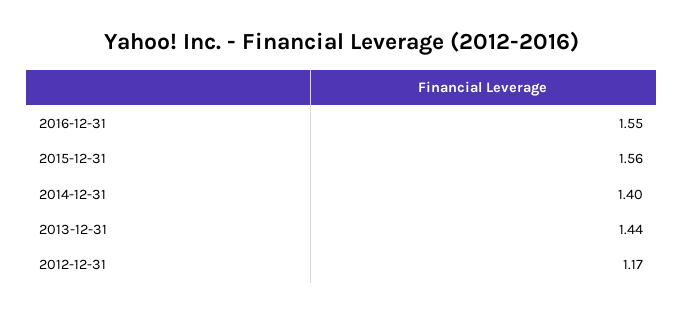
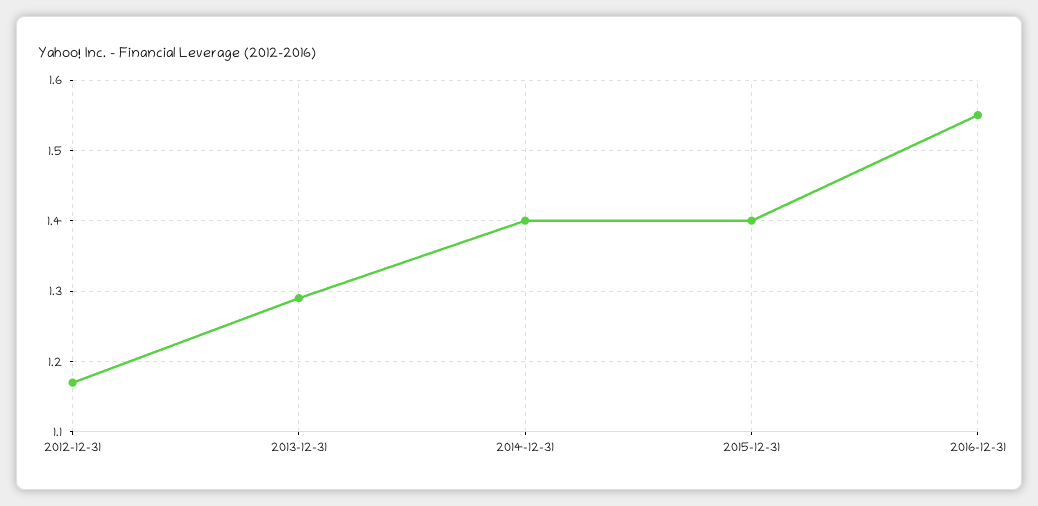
2015-12-31: 1.56 -> 1.4
2013-12-31: 1.44 -> 1.29

